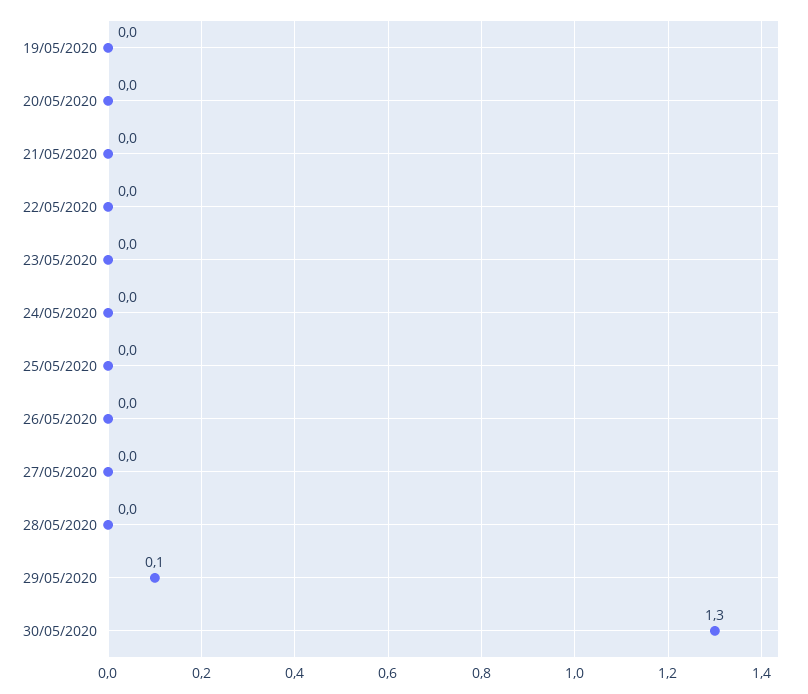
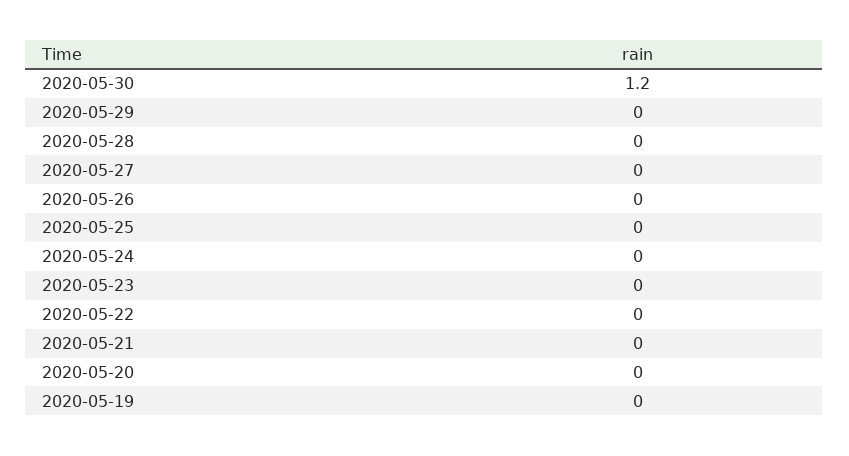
29/05/2020: 0.1 -> 0
30/05/2020: 1.3 -> 1.2

